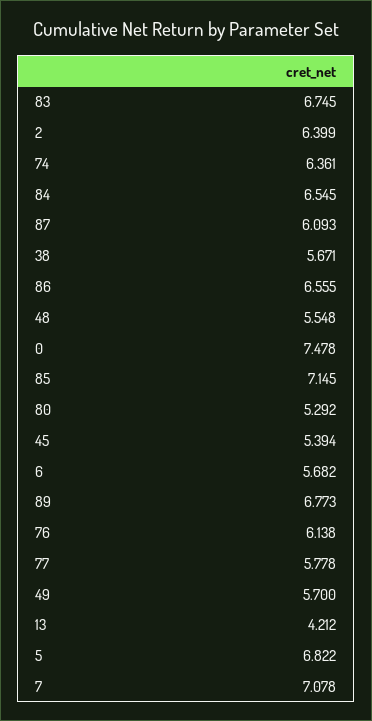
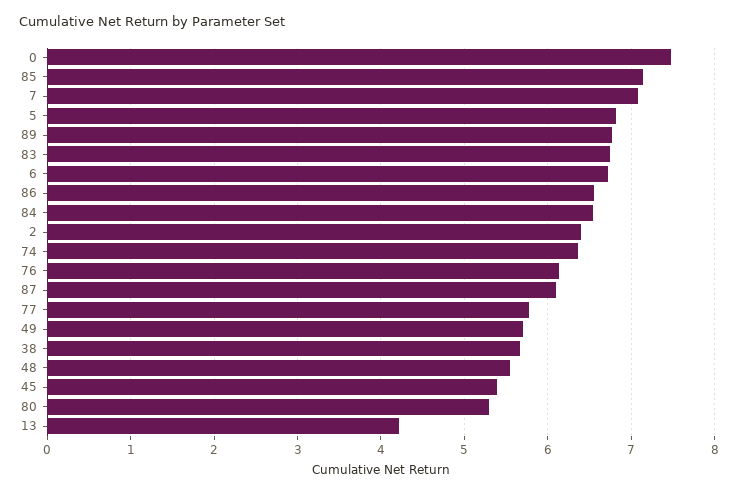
6: 5.682 -> 6.7

